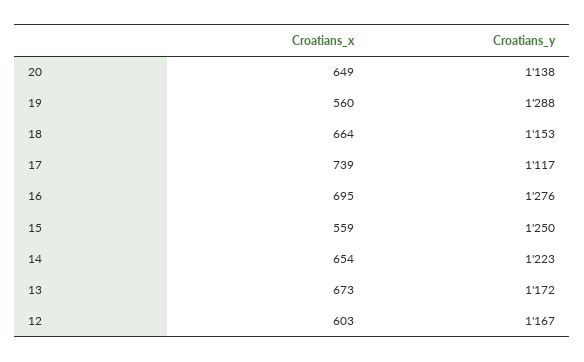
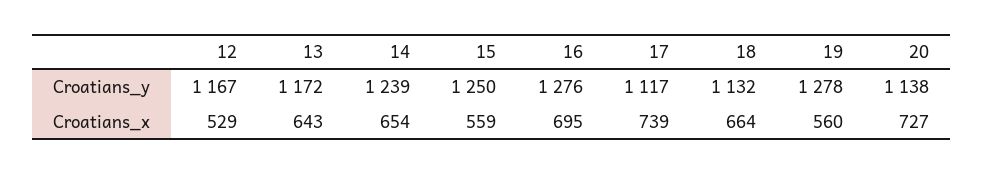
Croatians_x, 20: 649 -> 727
Croatians_y, 19: 1288 -> 1278
Croatians_y, 18: 1153 -> 1132
Croatians_y, 14: 1223 -> 1239
Croatians_x, 13: 673 -> 643
Croatians_x, 12: 603 -> 529

